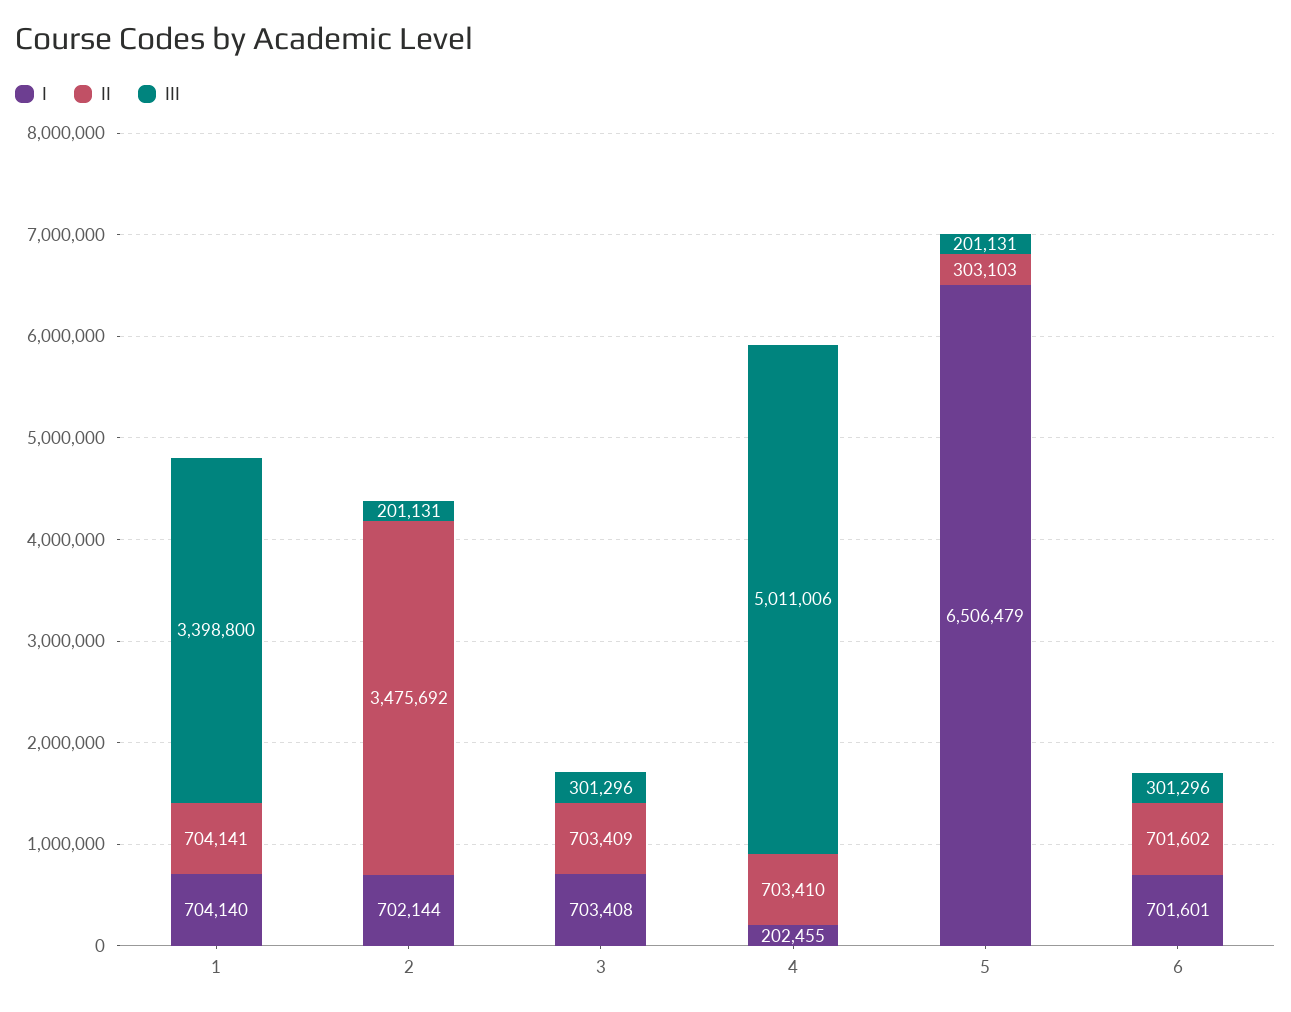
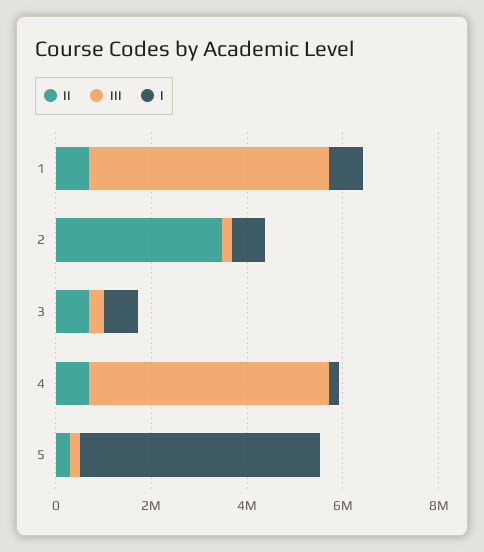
III, 1: 3398800 -> 5000000
I, 5: 6506479 -> 5000000
I, 6: 701601 -> none
II, 6: 701602 -> none
III, 6: 301296 -> none

